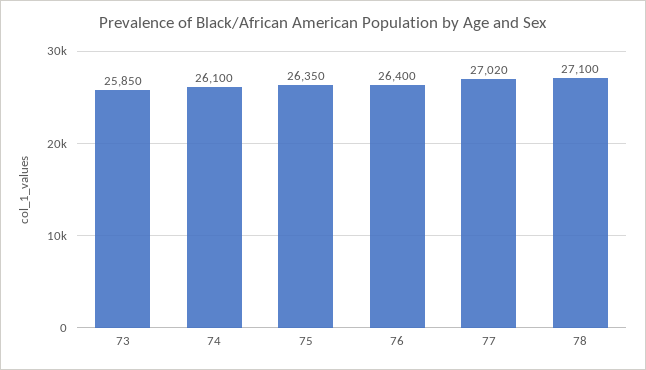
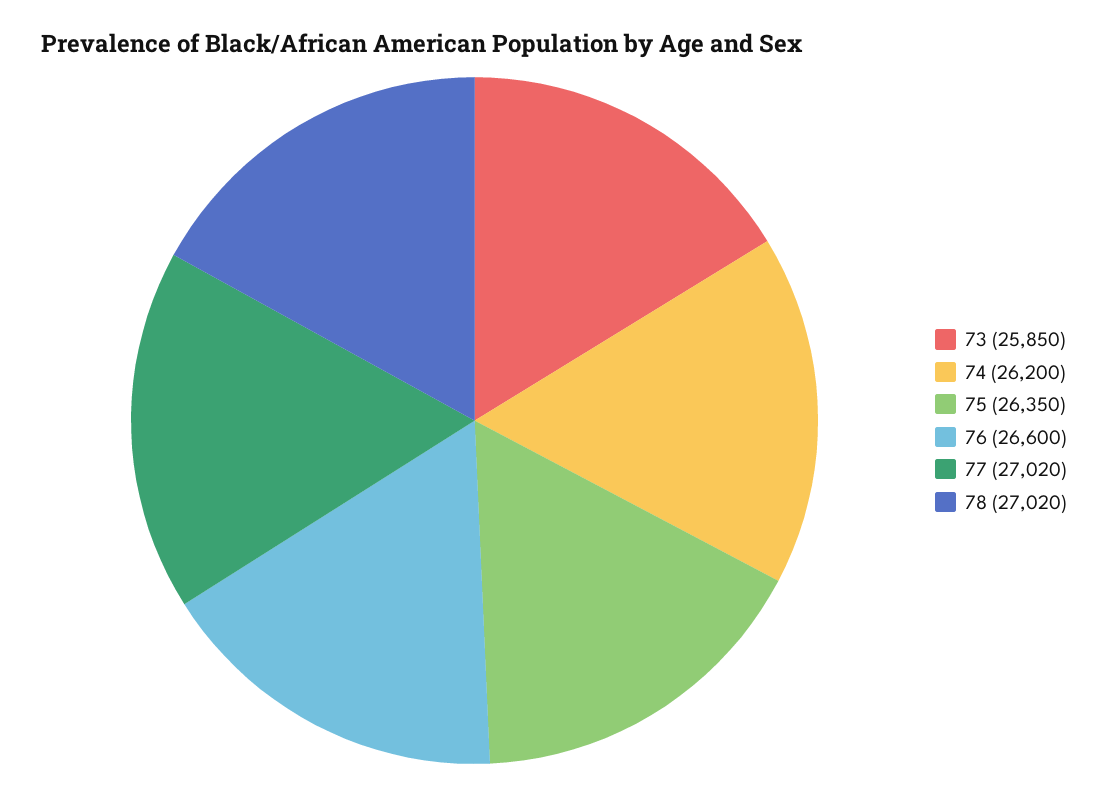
74: 26100 -> 26200
76: 26400 -> 26600
78: 27100 -> 27020

